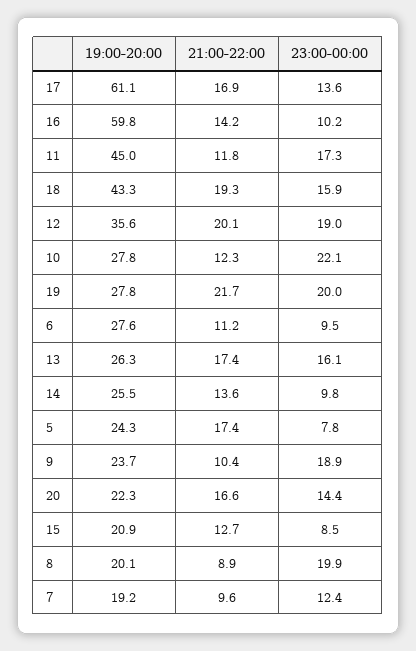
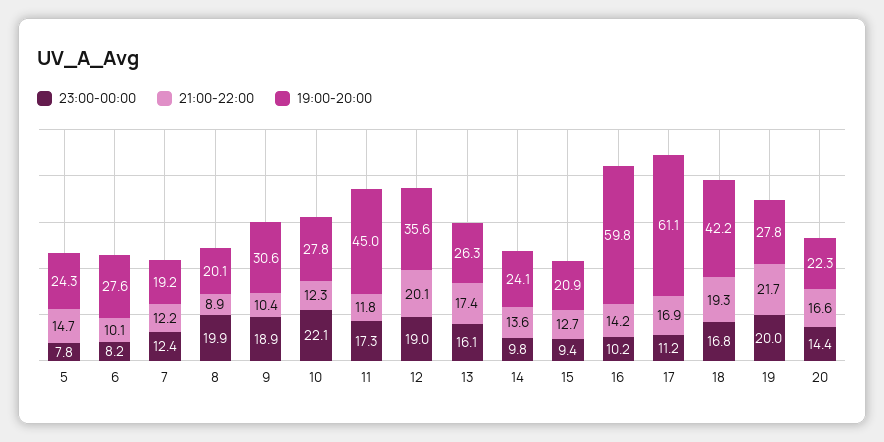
23:00-00:00, 17: 13.6 -> 11.2
19:00-20:00, 18: 43.3 -> 42.2
23:00-00:00, 18: 15.9 -> 16.8
21:00-22:00, 6: 11.2 -> 10.1
23:00-00:00, 6: 9.5 -> 8.2
19:00-20:00, 14: 25.5 -> 24.1
21:00-22:00, 5: 17.4 -> 14.7
19:00-20:00, 9: 23.7 -> 30.6
23:00-00:00, 15: 8.5 -> 9.4
21:00-22:00, 7: 9.6 -> 12.2

